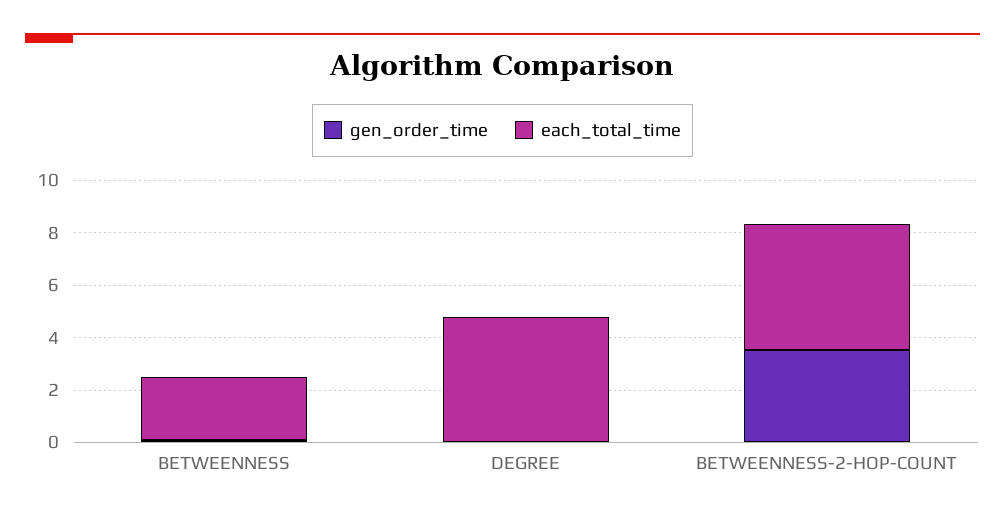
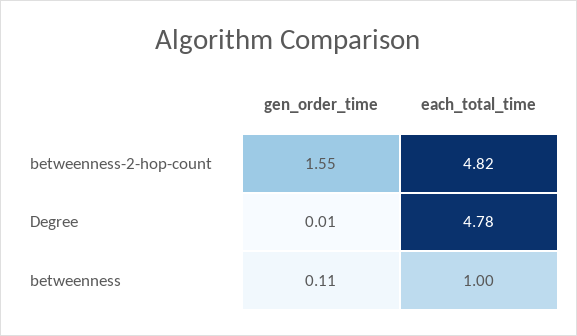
each_total_time, BETWEENNESS: 2.5 -> 1
gen_order_time, BETWEENNESS-2-HOP-COUNT: 3.5 -> 1.55

